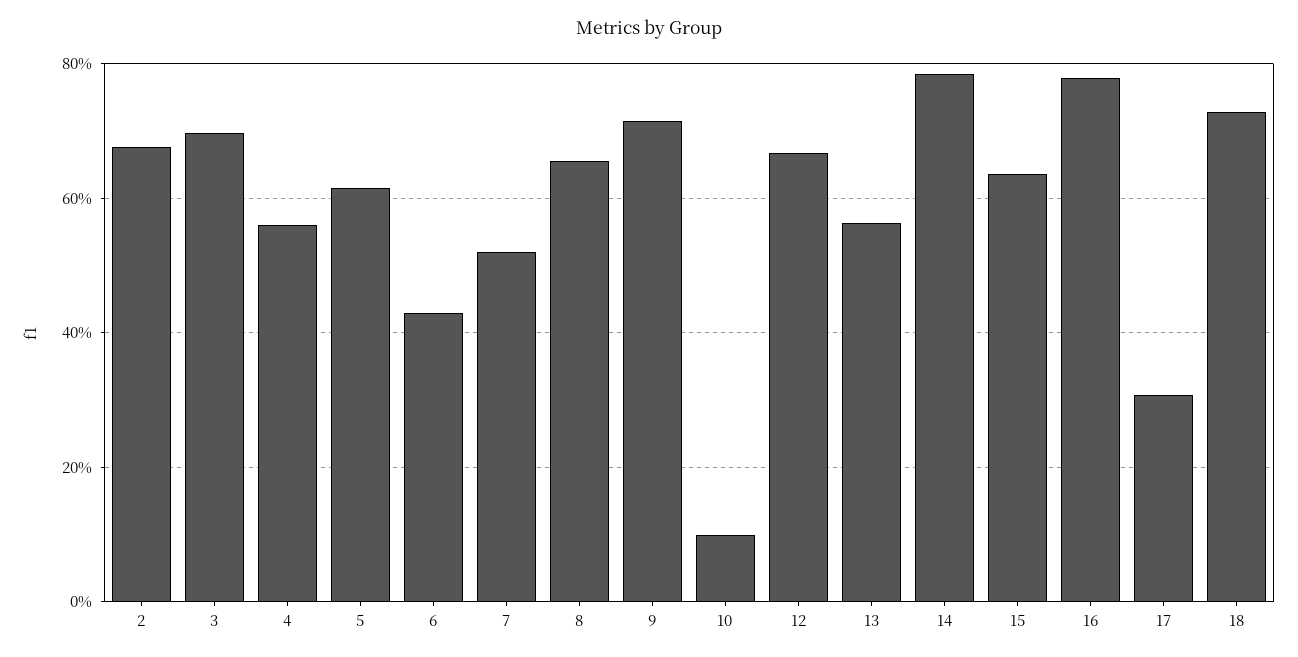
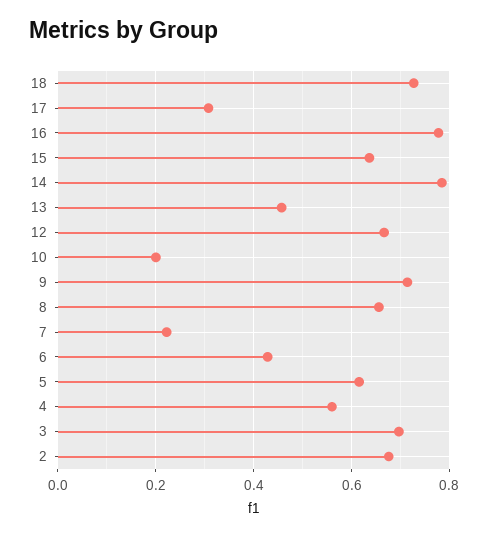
7: 0.52 -> 0.22
10: 0.1 -> 0.2
13: 0.56 -> 0.46

